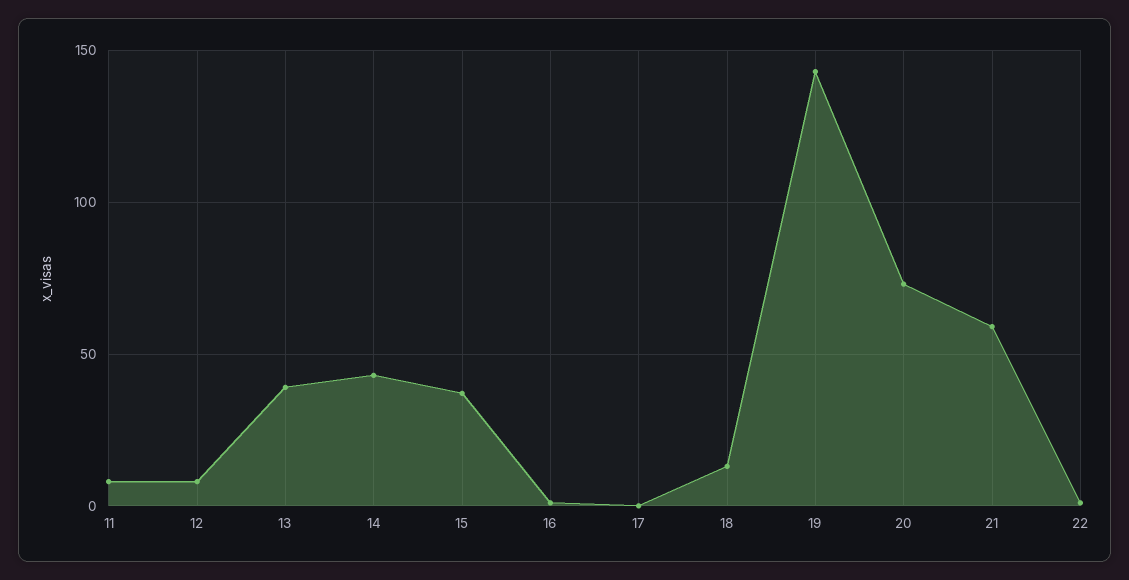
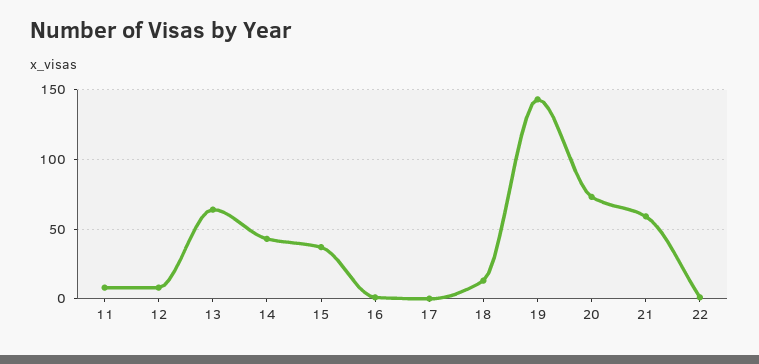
13: 40 -> 65

